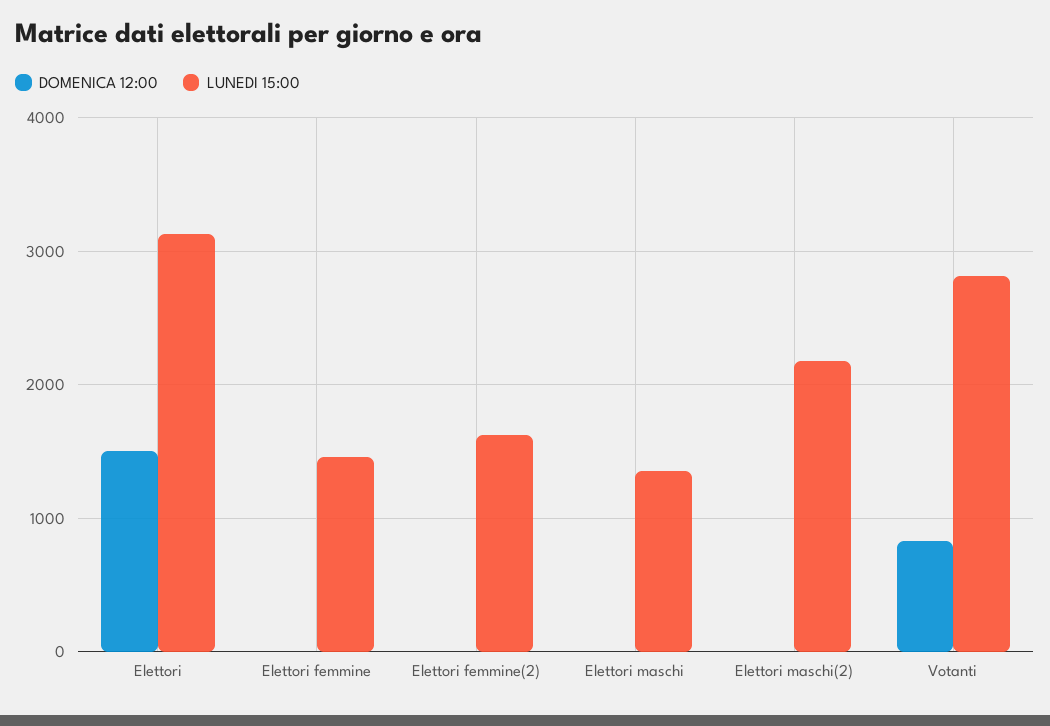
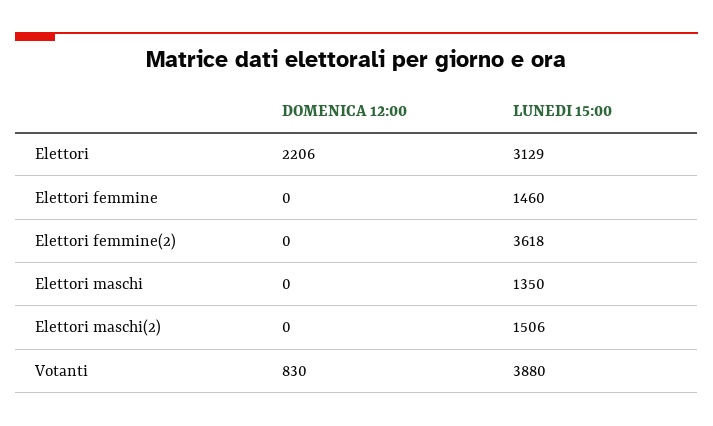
DOMENICA 12:00, Elettori: 1500 -> 2206
LUNEDI 15:00, Elettori femmine(2): 1600 -> 3618
LUNEDI 15:00, Elettori maschi(2): 2200 -> 1506
LUNEDI 15:00, Votanti: 2800 -> 3880

